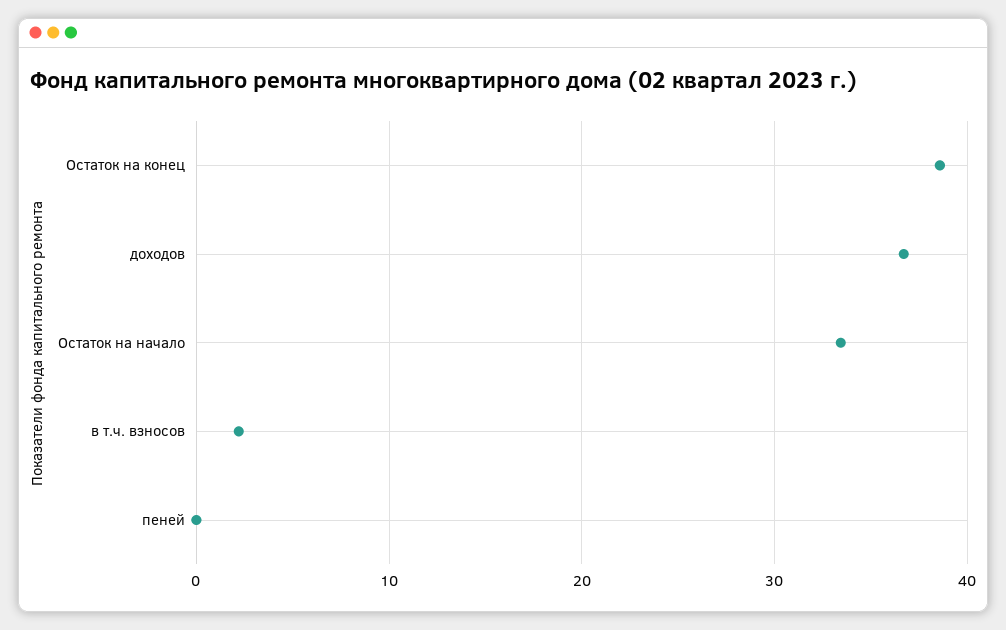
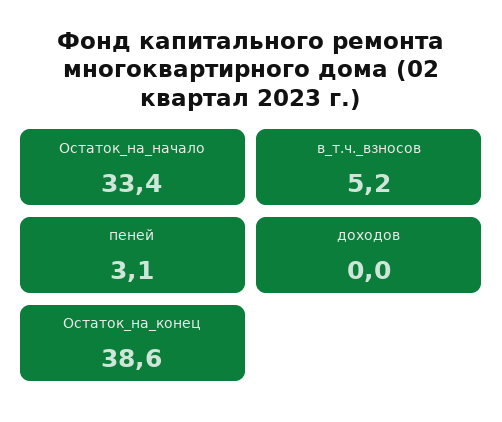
доходов: 37 -> 0
в т.ч. взносов: 2 -> 5.2
пеней: 0 -> 3.1

